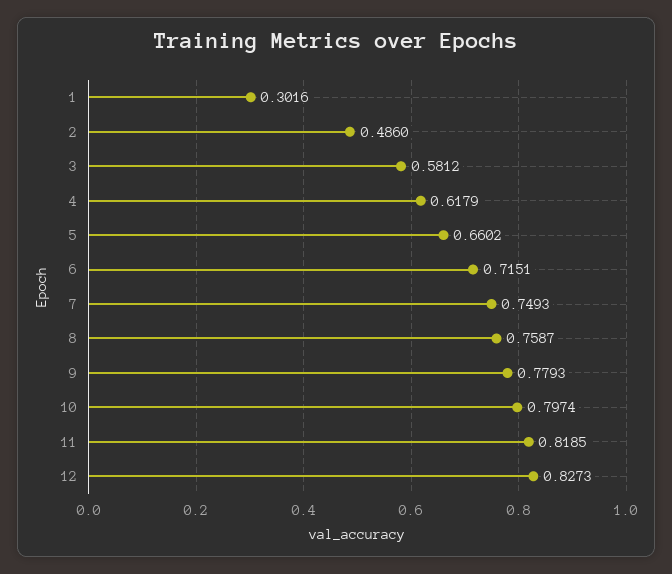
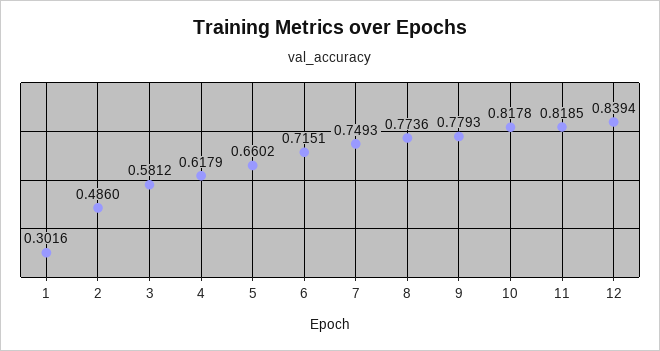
8: 0.7587 -> 0.7736
10: 0.7974 -> 0.8178
12: 0.8273 -> 0.8394

